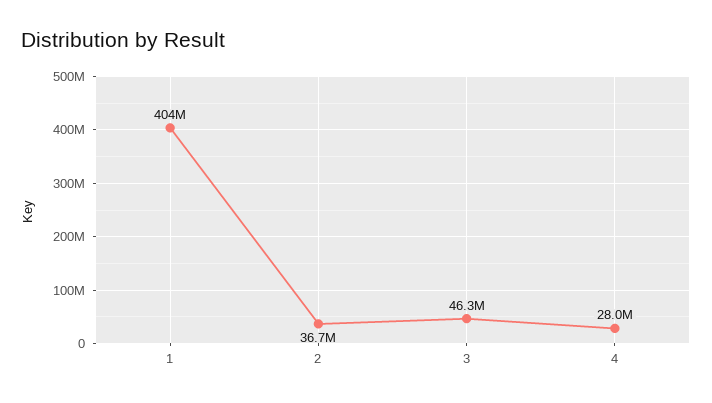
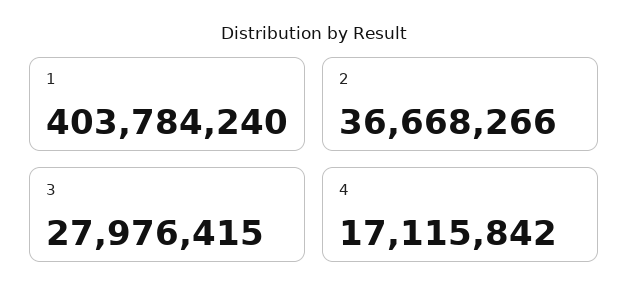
3: 46300000 -> 27976415
4: 28000000 -> 17115842

